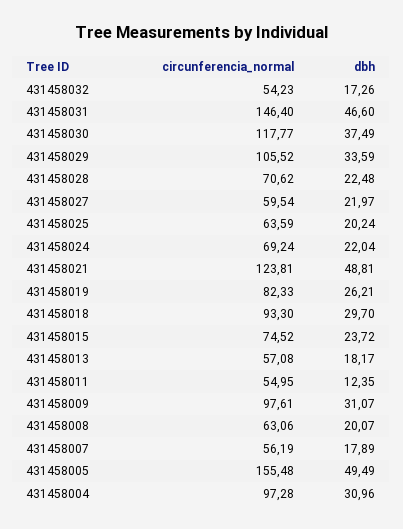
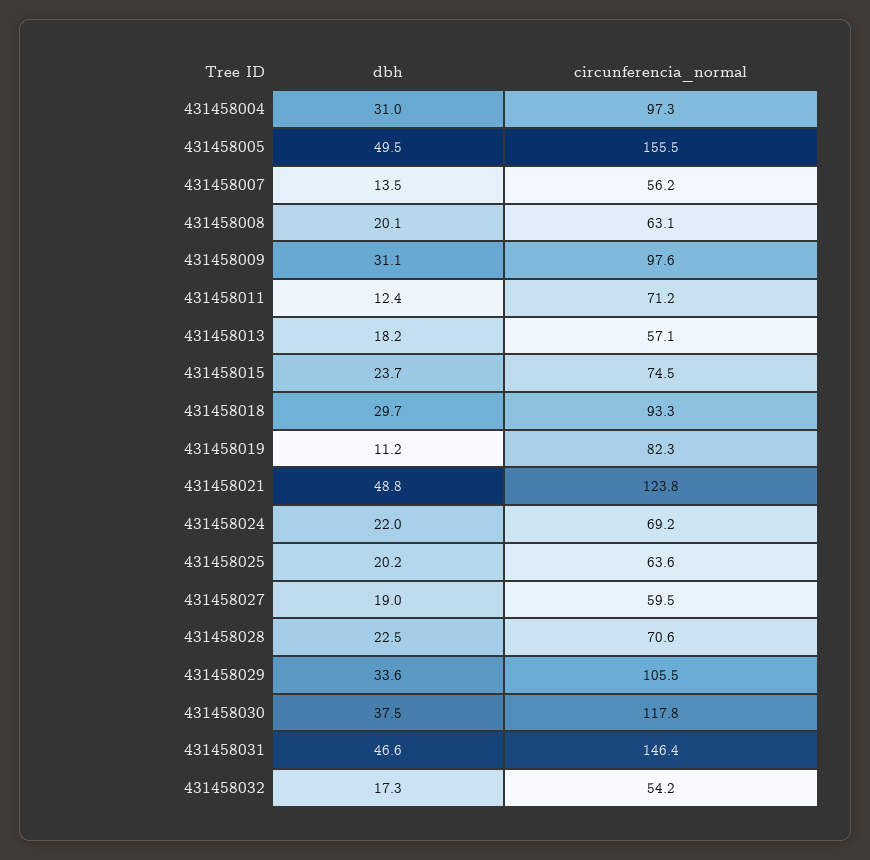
dbh, 431458027: 21.97 -> 19
dbh, 431458019: 26.21 -> 11.2
circunferencia_normal, 431458011: 54.95 -> 71.2
dbh, 431458007: 17.89 -> 13.5

